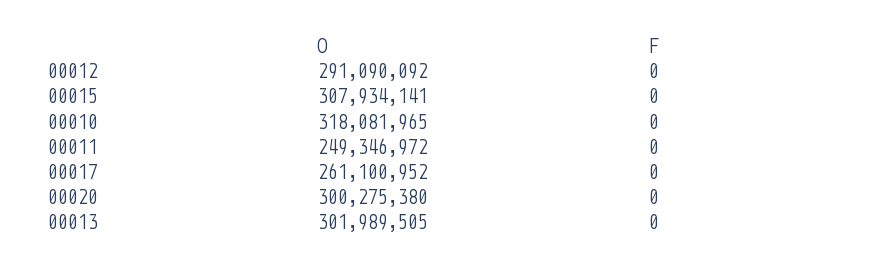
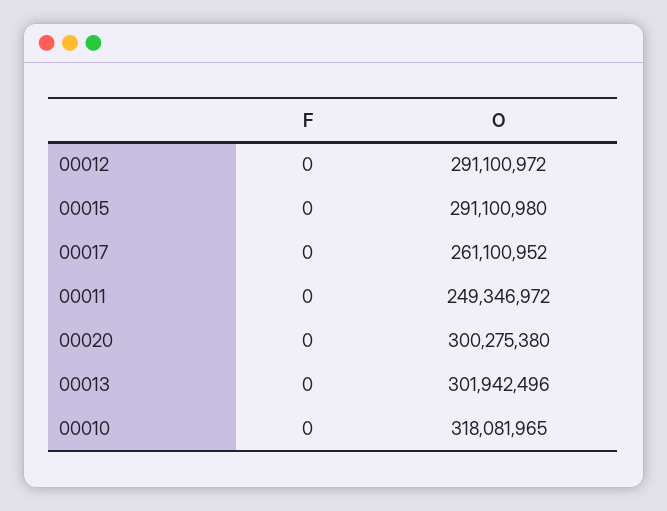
O, 00012: 291090092 -> 291100972
O, 00015: 307934141 -> 291100980
O, 00013: 301989505 -> 301942496

